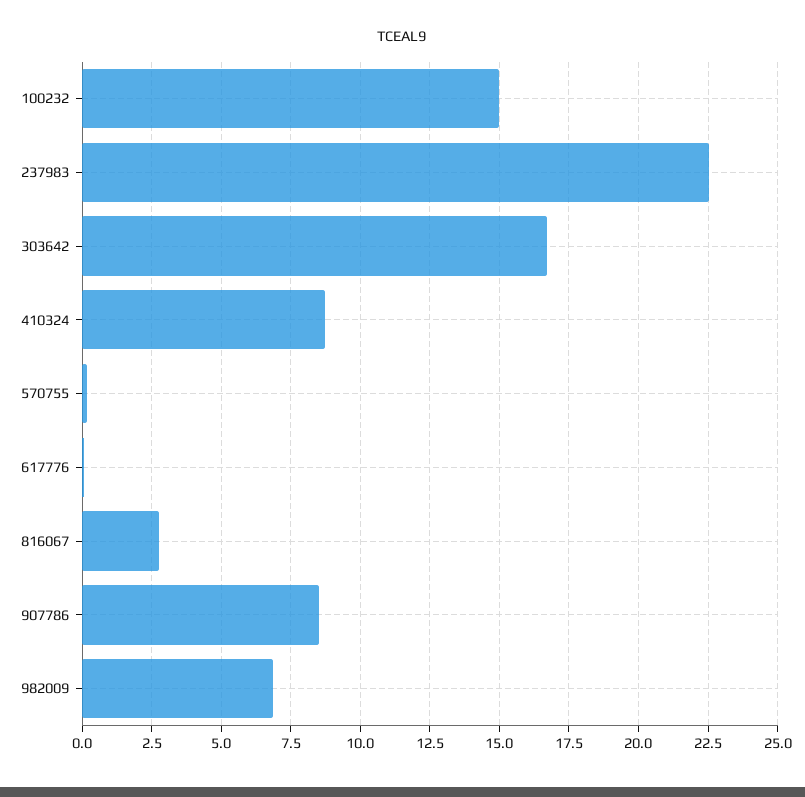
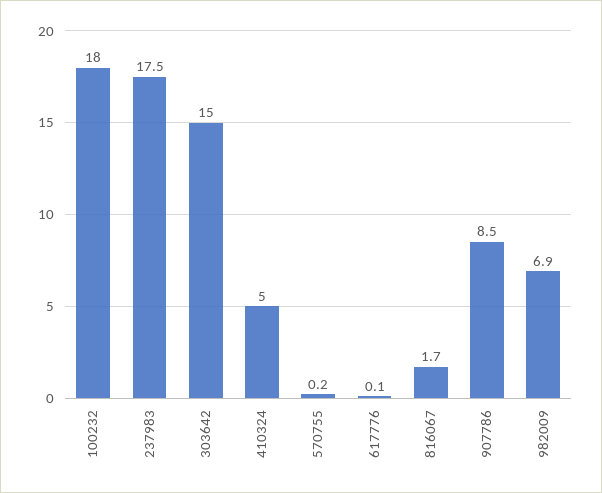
100232: 15 -> 18
237983: 22.5 -> 17.5
303642: 16.75 -> 15
410324: 8.75 -> 5
816067: 2.75 -> 1.7

